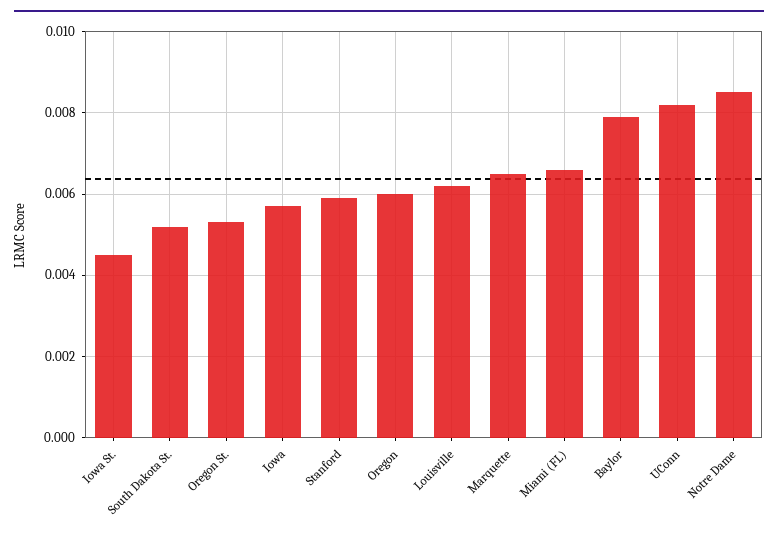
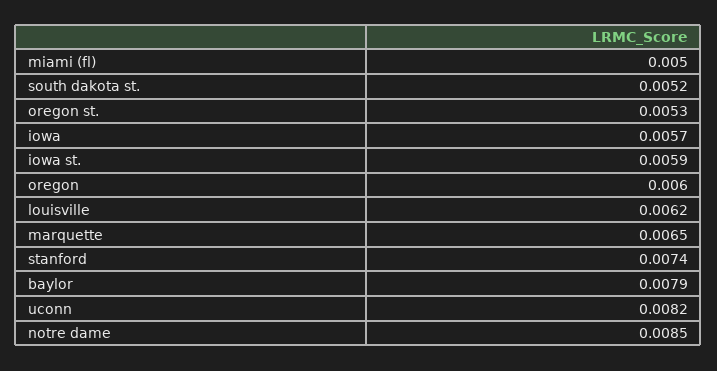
Iowa St.: 0.0045 -> 0.0059
Stanford: 0.006 -> 0.0074
Miami (FL): 0.0065 -> 0.005

